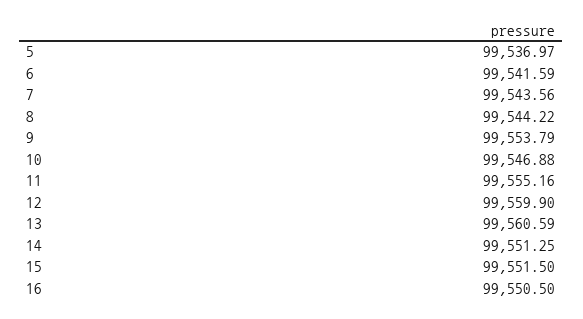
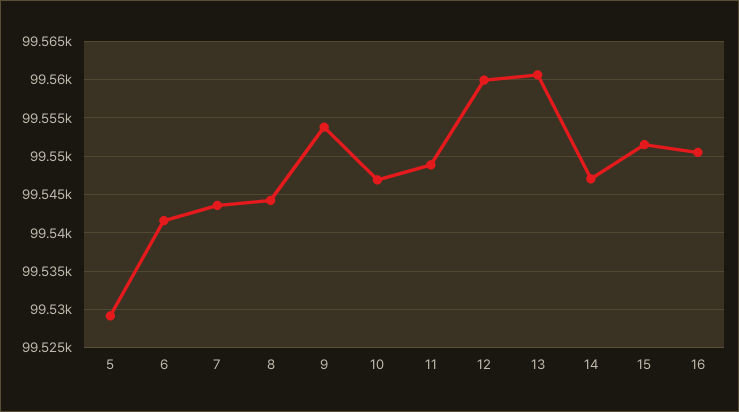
5: 99536.97 -> 99529
11: 99555.16 -> 99549
14: 99551.25 -> 99547

